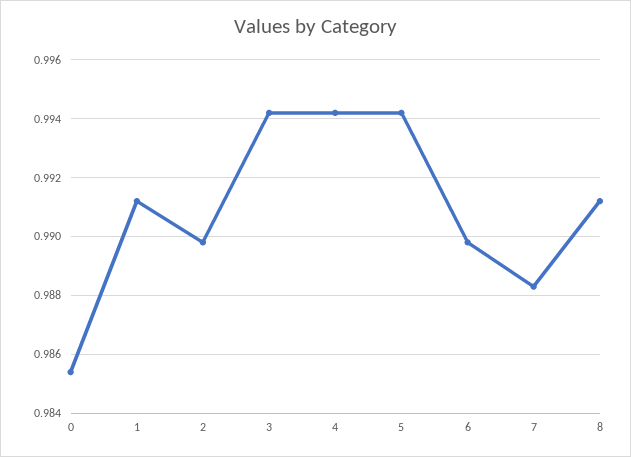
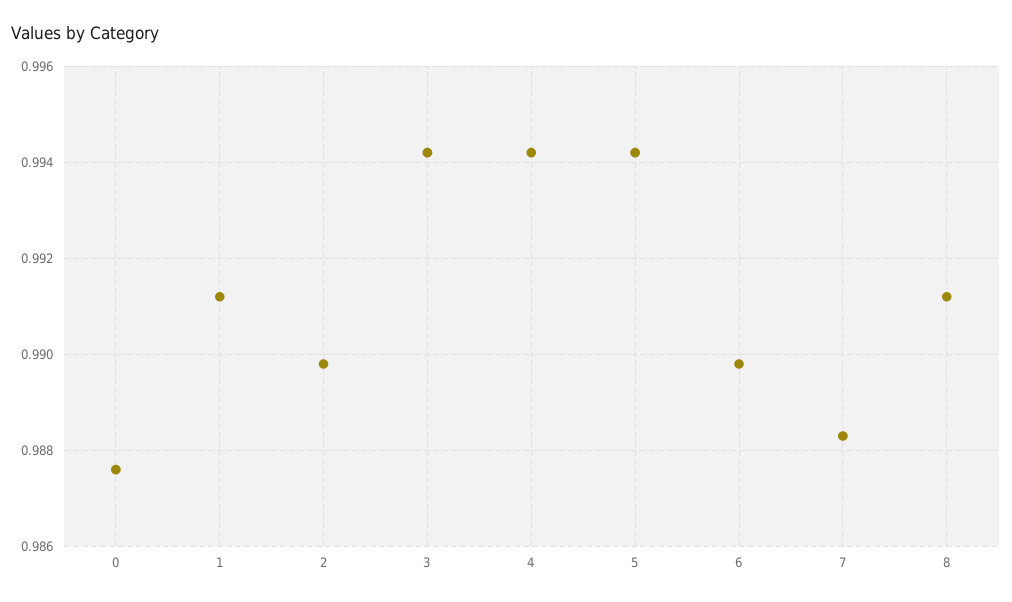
0: 0.9855 -> 0.9875

